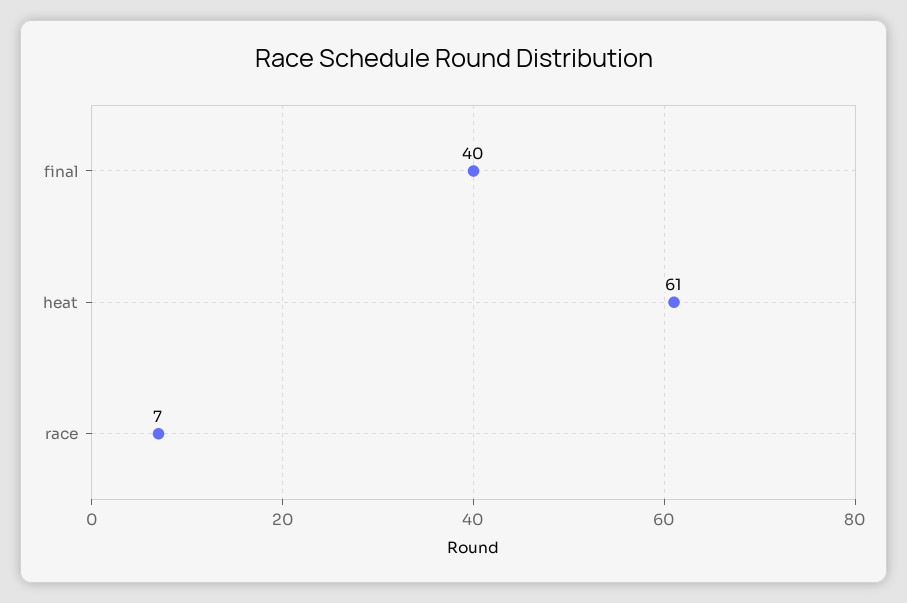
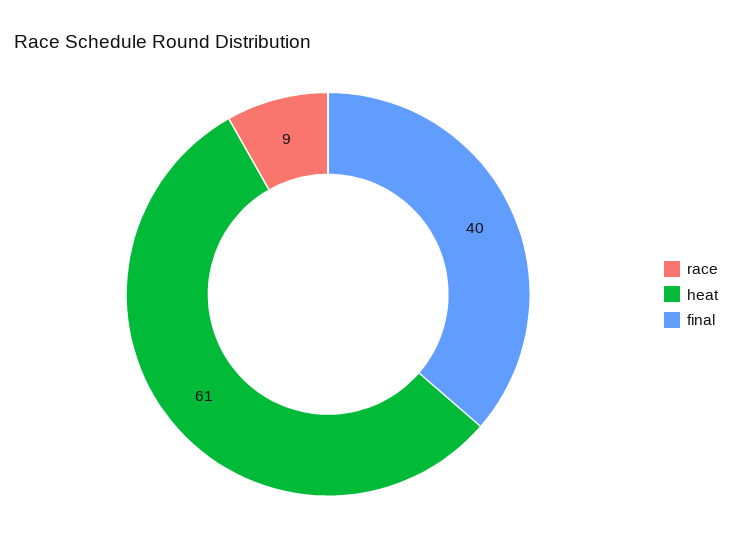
race: 7 -> 9

